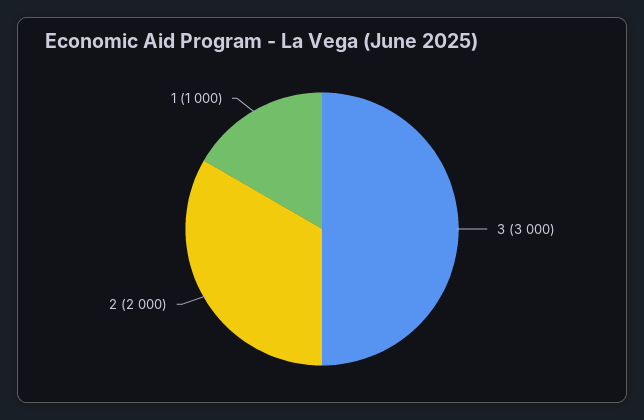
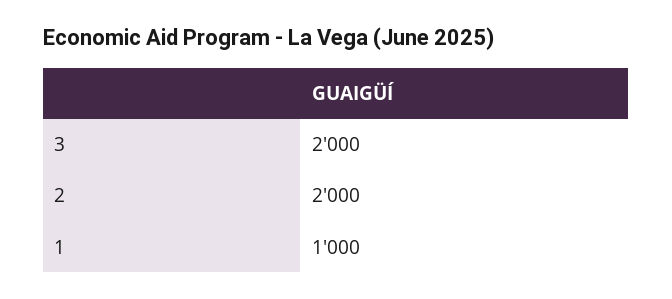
3: 3000 -> 2000

